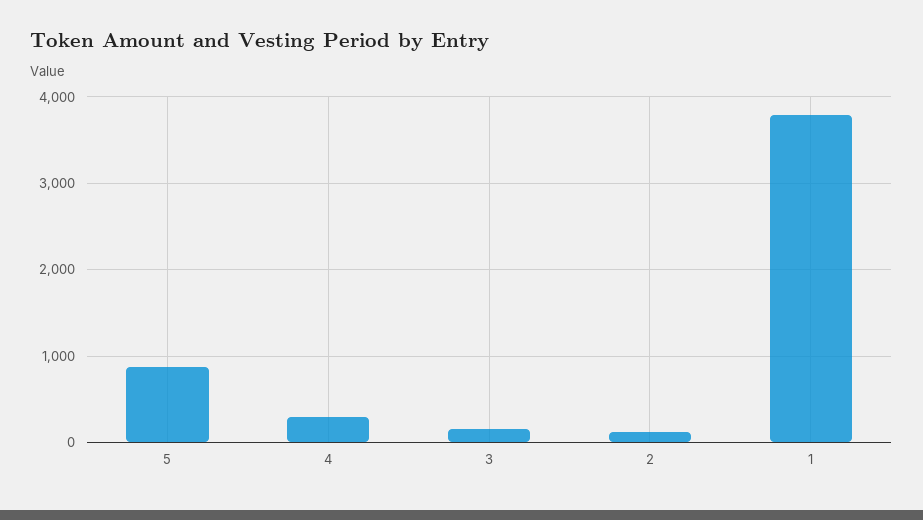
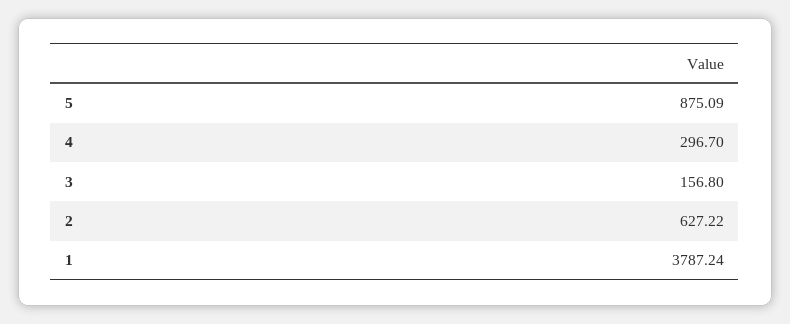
2: 100 -> 627.22

